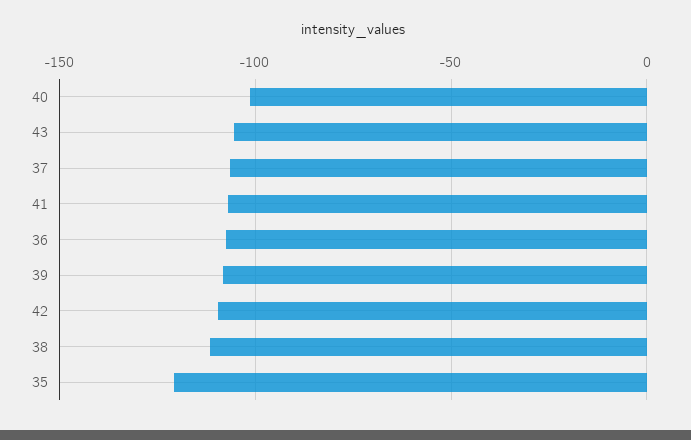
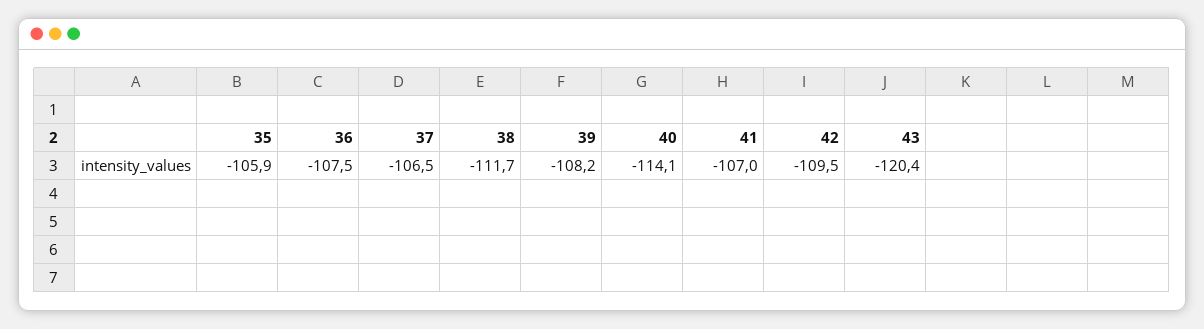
40: -100 -> -114.1
43: -105 -> -120.4
35: -120 -> -105.9

